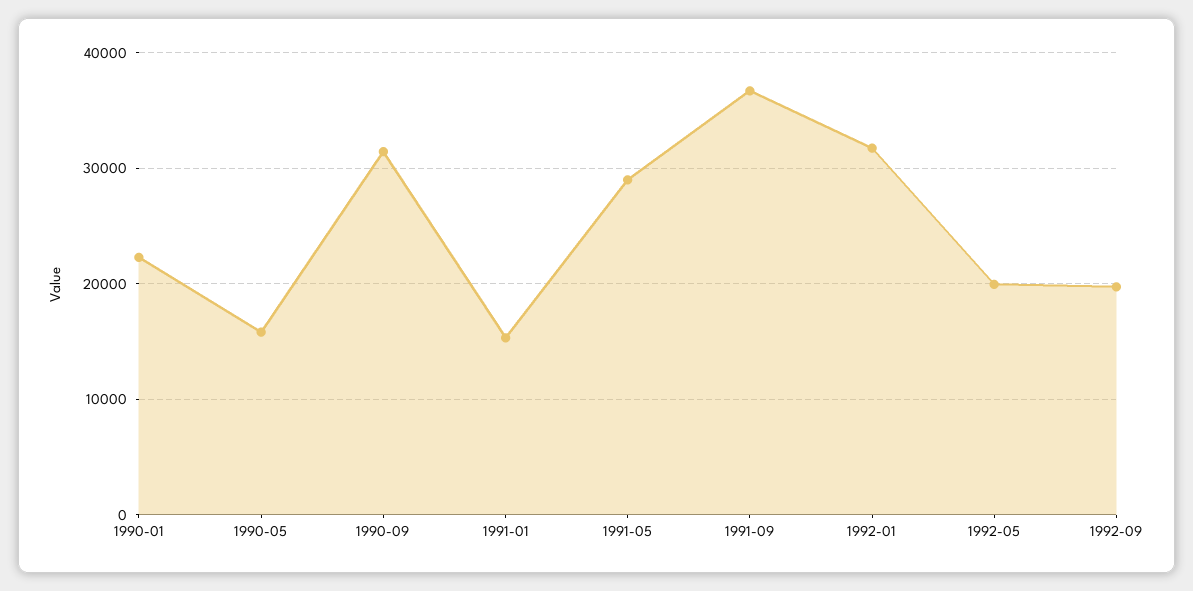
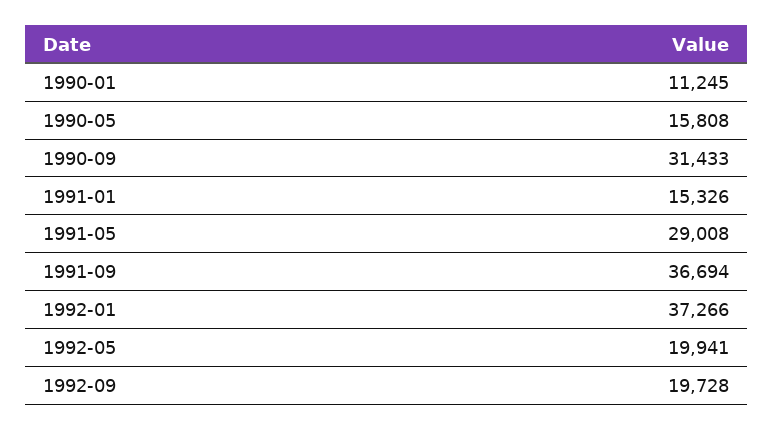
1990-01: 22000 -> 11245
1992-01: 32000 -> 37266

